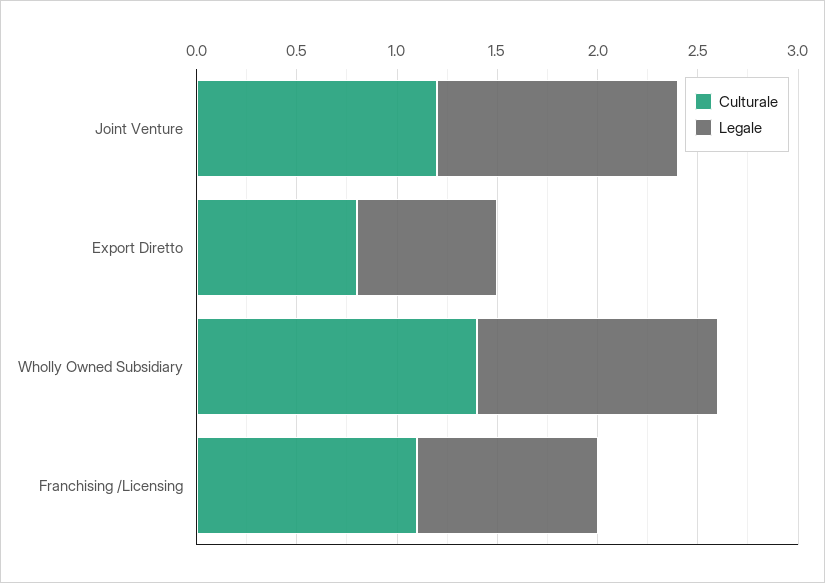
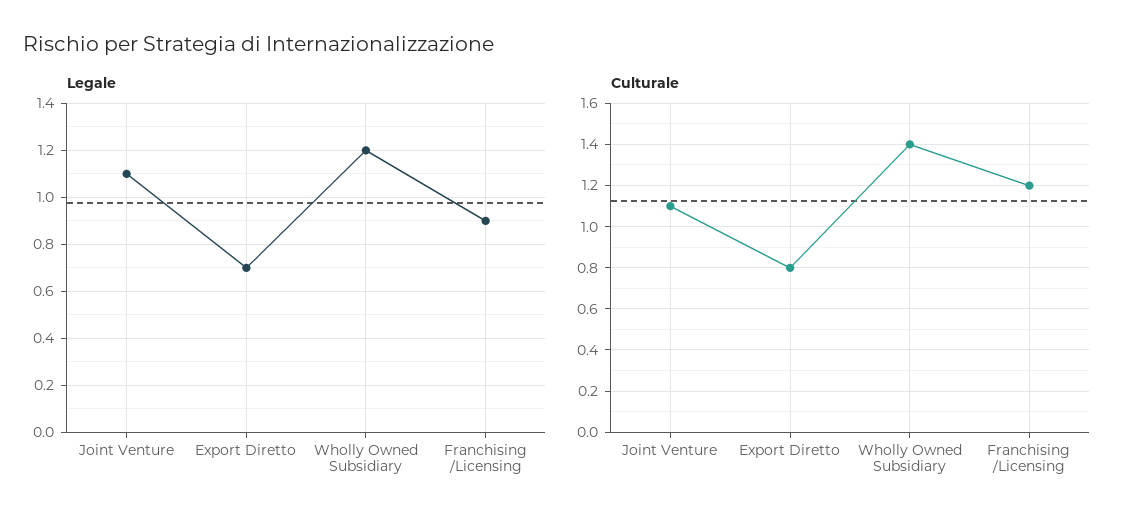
Culturale, Joint Venture: 1.2 -> 1.1
Legale, Joint Venture: 1.2 -> 1.1
Culturale, Franchising /Licensing: 1.1 -> 1.2

